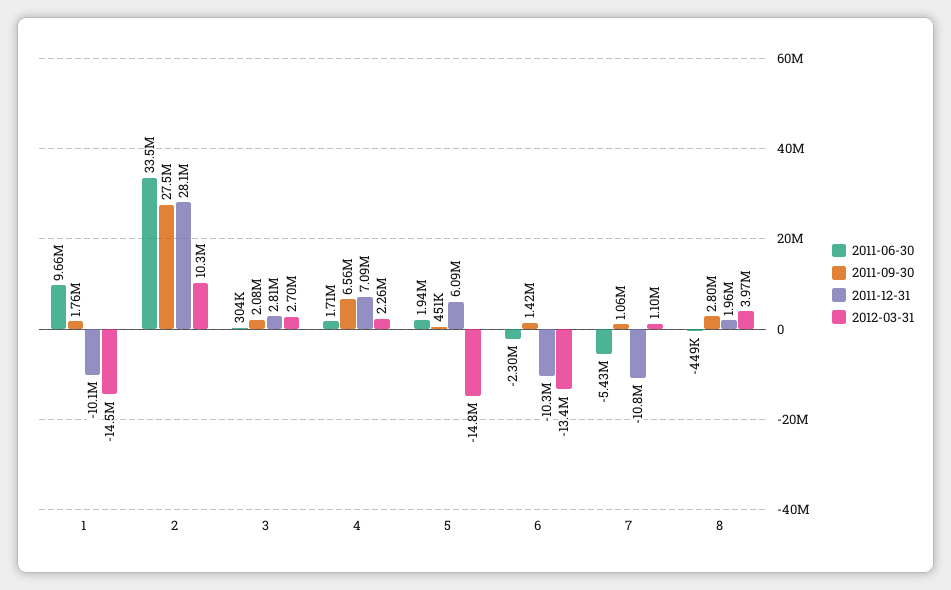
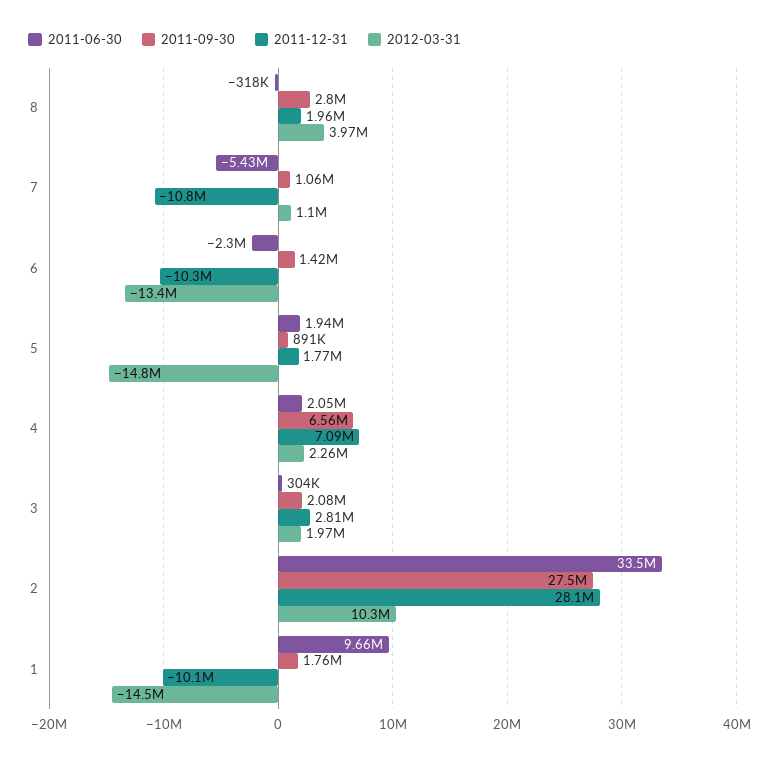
2012-03-31, 3: 2700000 -> 1970000
2011-06-30, 4: 1710000 -> 2050000
2011-09-30, 5: 451000 -> 891000
2011-12-31, 5: 6090000 -> 1770000
2011-06-30, 8: -449000 -> -318000

